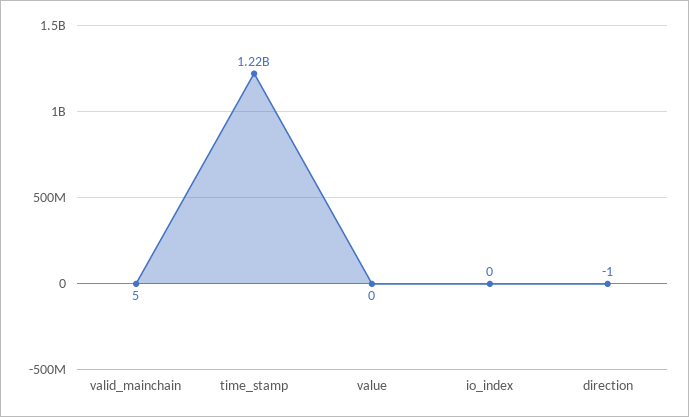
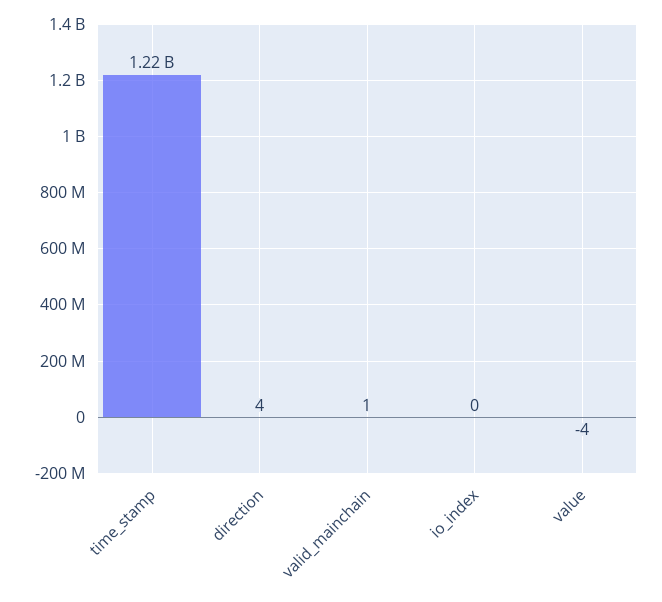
valid_mainchain: 5 -> 1
value: 0 -> -4
direction: -1 -> 4

